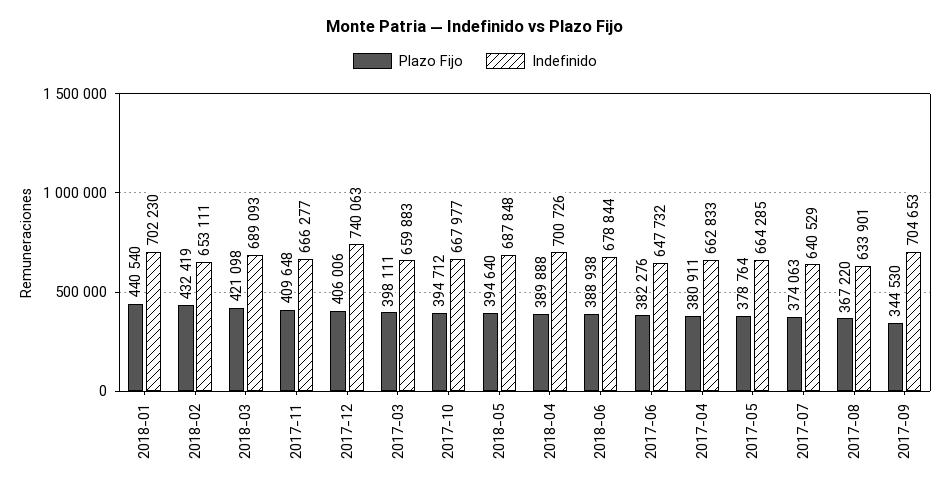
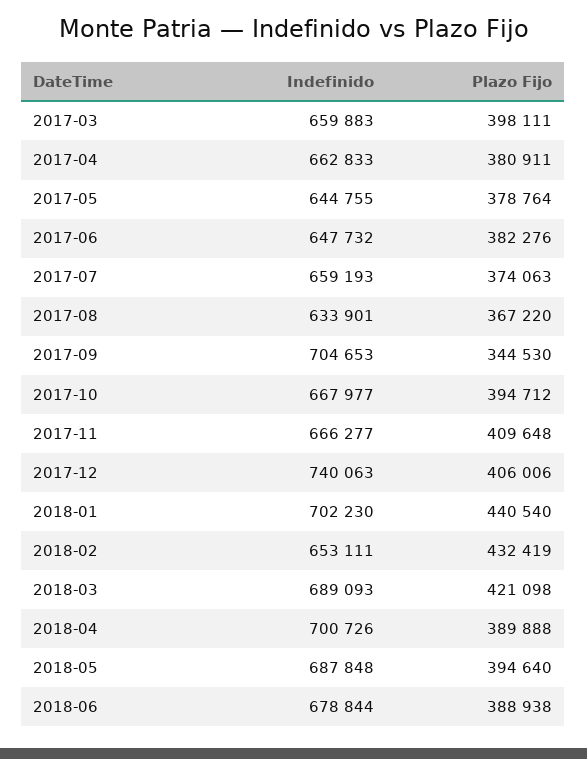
Indefinido, 2017-05: 664285 -> 644755
Indefinido, 2017-07: 640529 -> 659193

